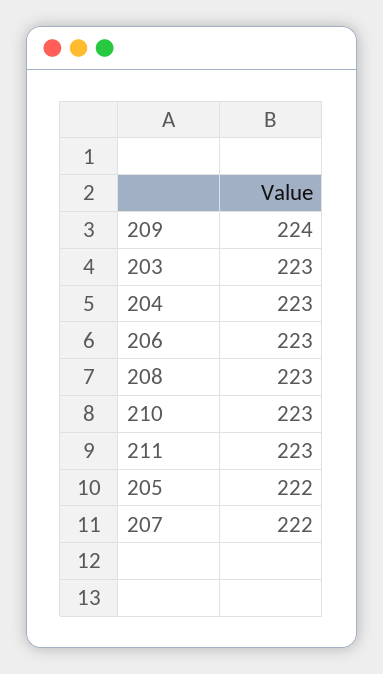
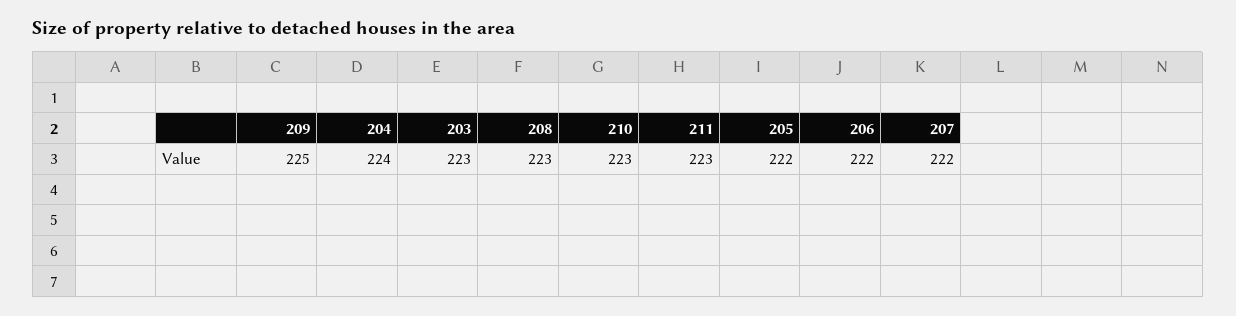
209: 224 -> 225
204: 223 -> 224
206: 223 -> 222

